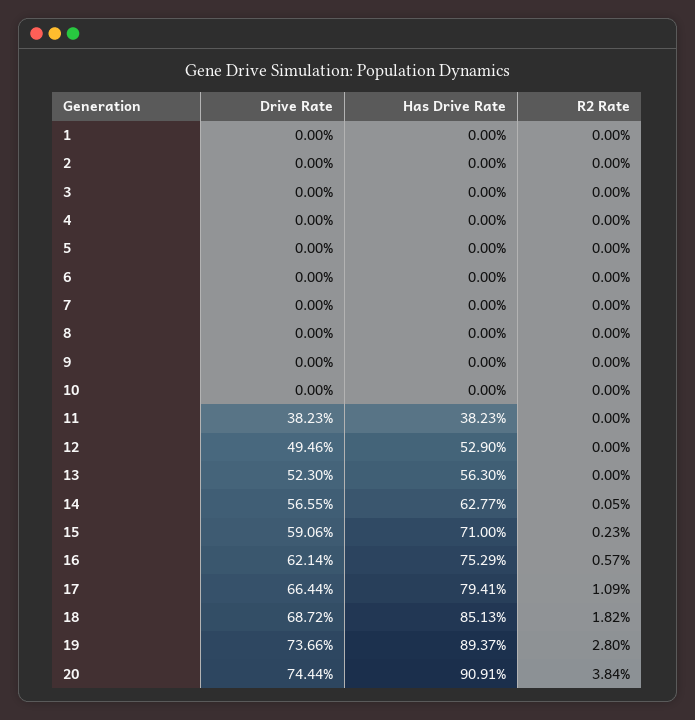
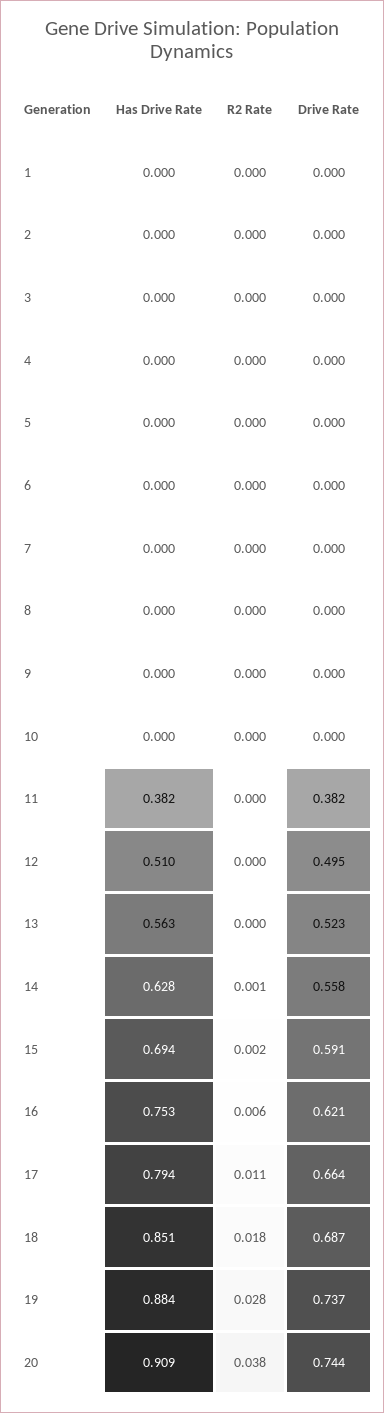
Has Drive Rate, 12: 0.529 -> 0.51
Drive Rate, 14: 0.5655 -> 0.558
Has Drive Rate, 15: 0.71 -> 0.694
Has Drive Rate, 19: 0.8937 -> 0.884

